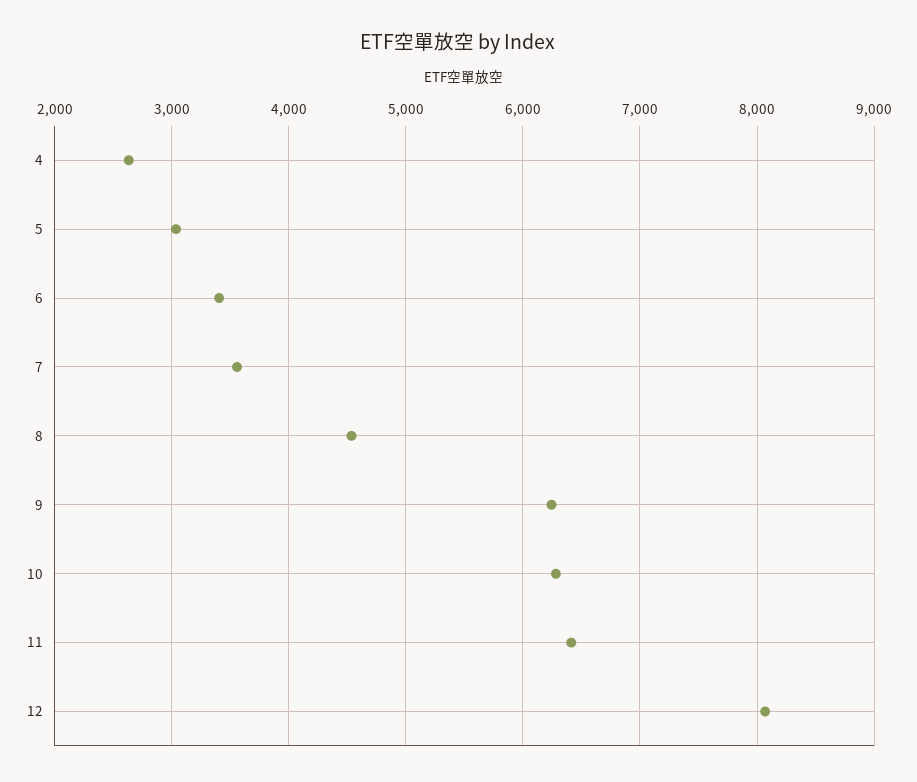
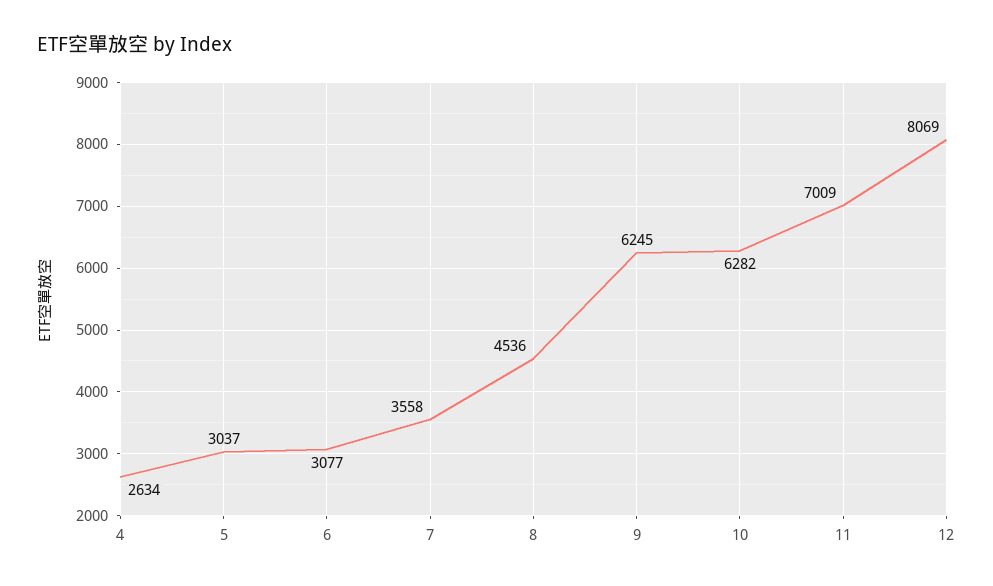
6: 3400 -> 3077
11: 6400 -> 7009

